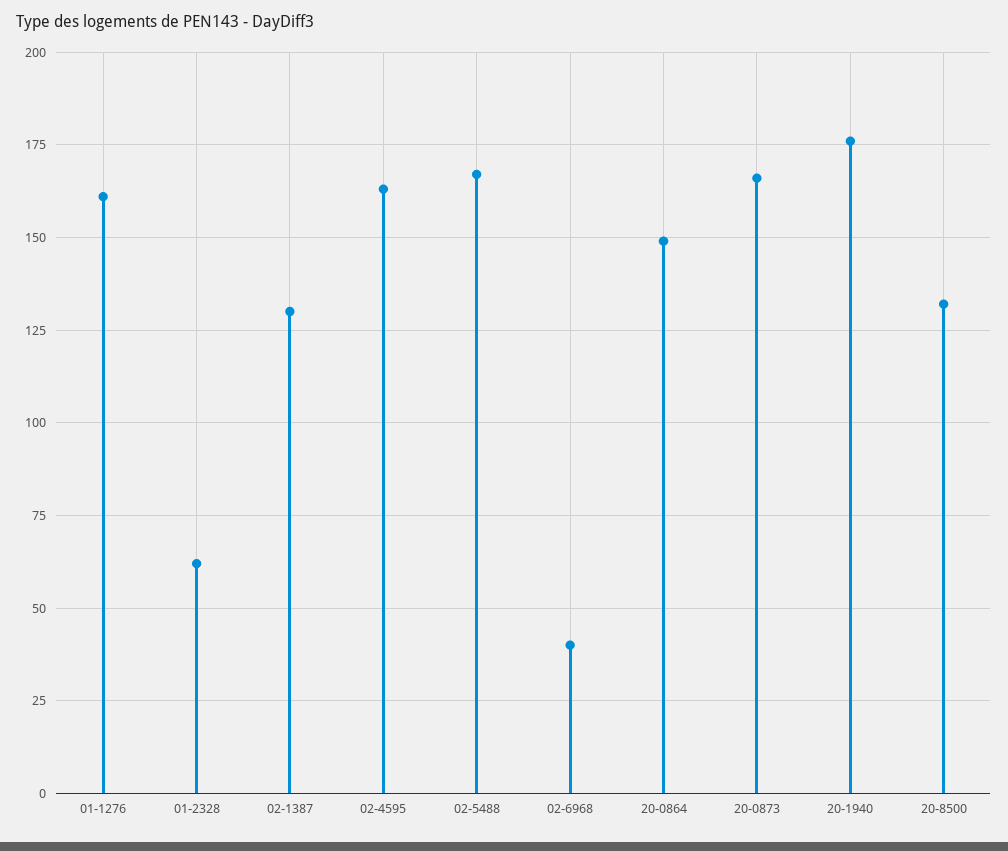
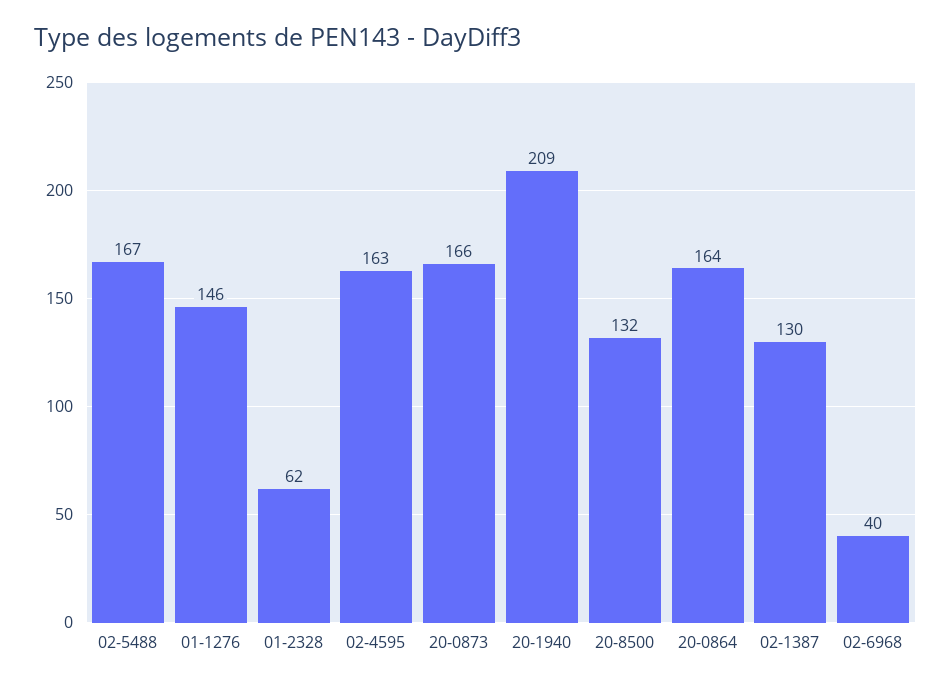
01-1276: 160 -> 146
20-0864: 150 -> 164
20-1940: 175 -> 209

